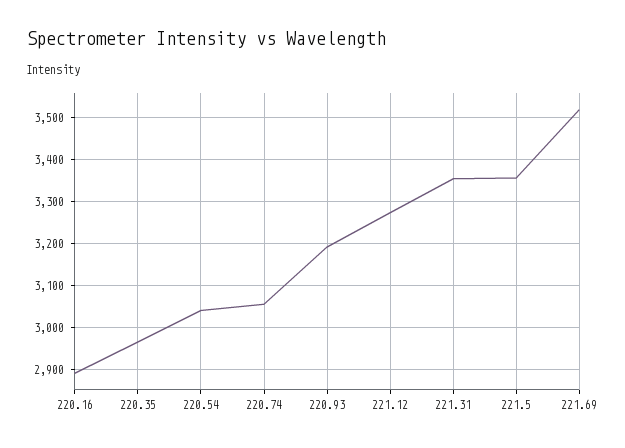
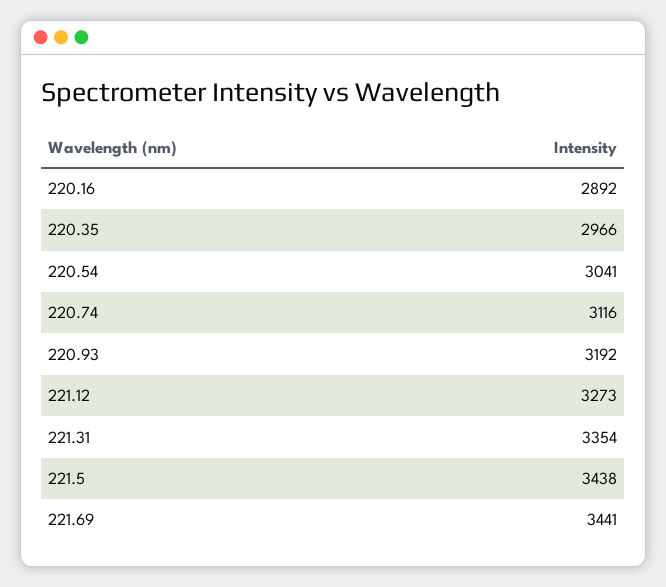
220.74: 3060 -> 3116
221.5: 3360 -> 3438
221.69: 3520 -> 3441

